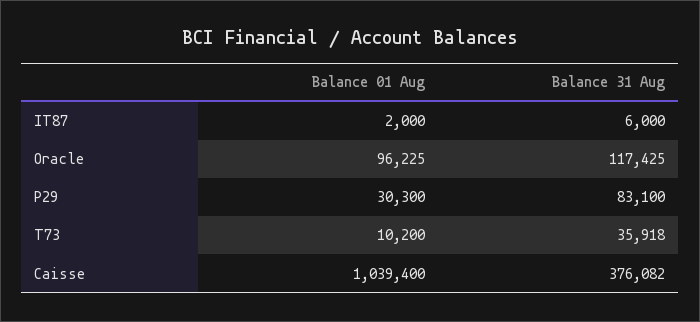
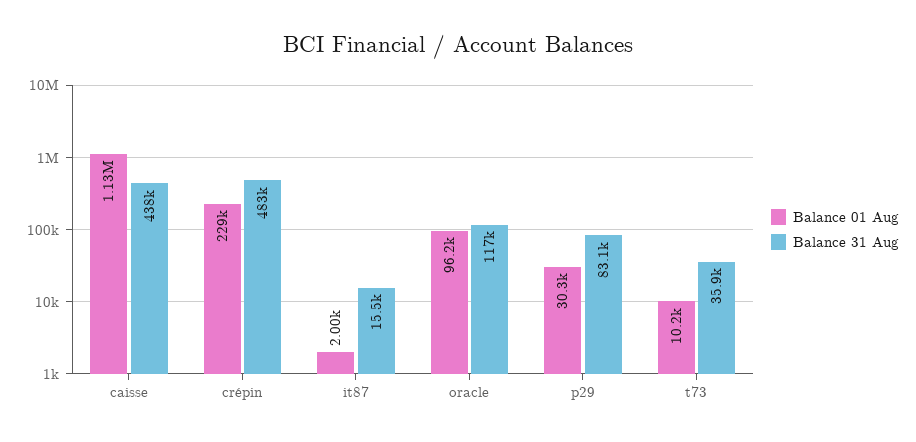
Balance 31 Aug, IT87: 6000 -> 15500
Balance 01 Aug, Caisse: 1039400 -> 1130000
Balance 31 Aug, Caisse: 376082 -> 438000
Balance 01 Aug, crépin: none -> 229000
Balance 31 Aug, crépin: none -> 483000

